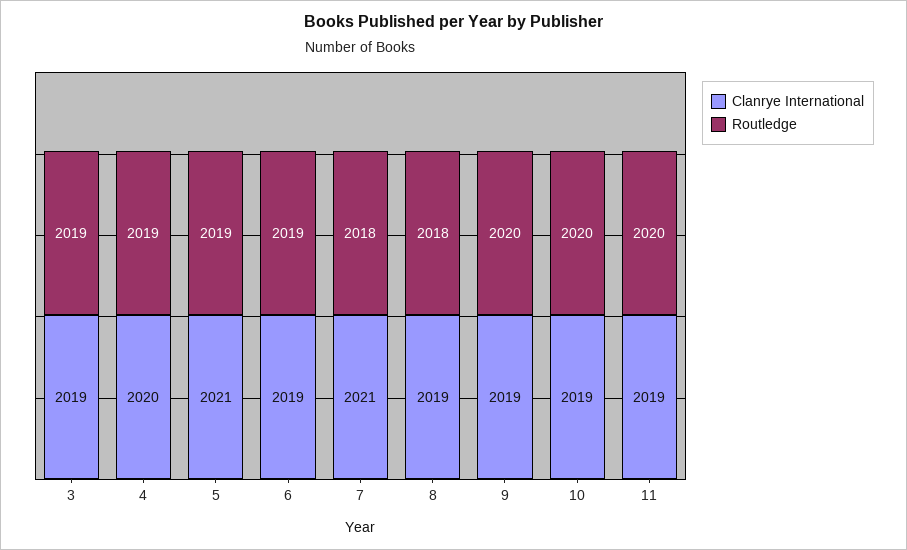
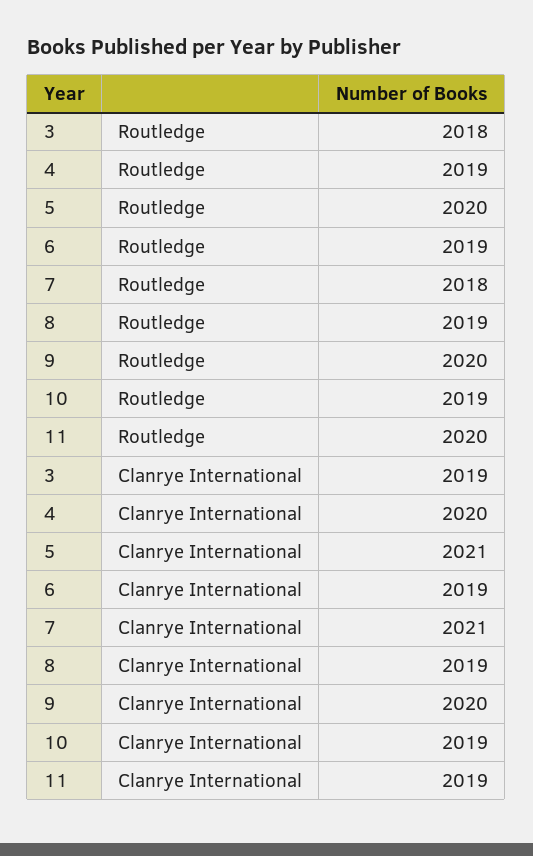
Routledge, 3: 2019 -> 2018
Routledge, 5: 2019 -> 2020
Routledge, 8: 2018 -> 2019
Clanrye International, 9: 2019 -> 2020
Routledge, 10: 2020 -> 2019

